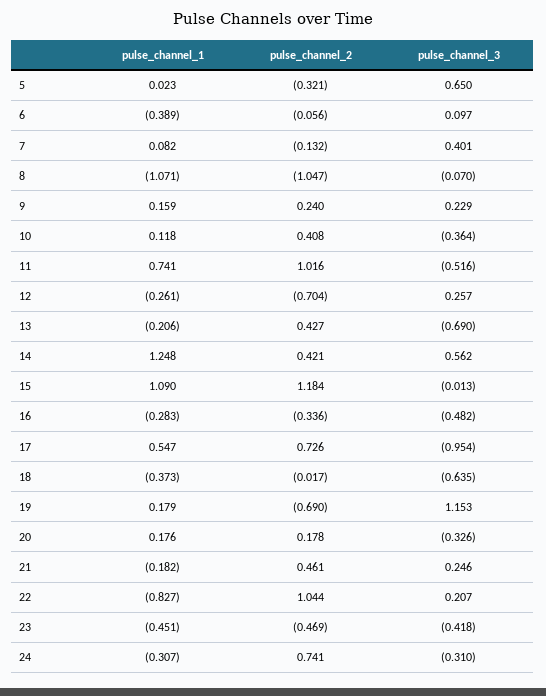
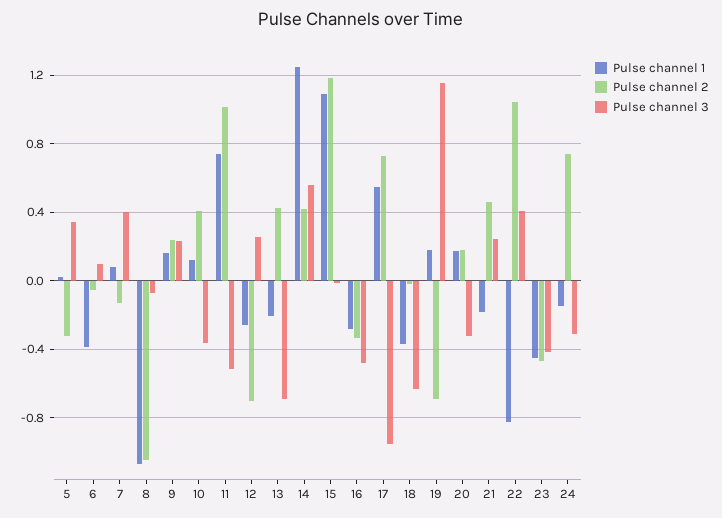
pulse_channel_3, 5: 0.65 -> 0.35
pulse_channel_3, 22: 0.207 -> 0.4
pulse_channel_1, 24: -0.307 -> -0.15

